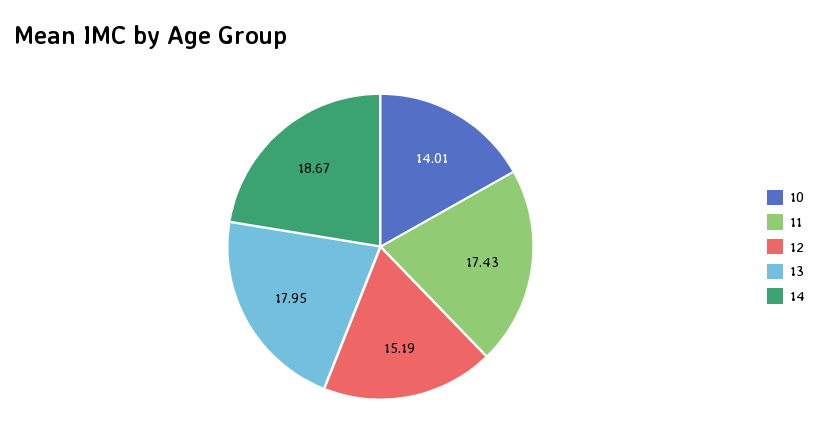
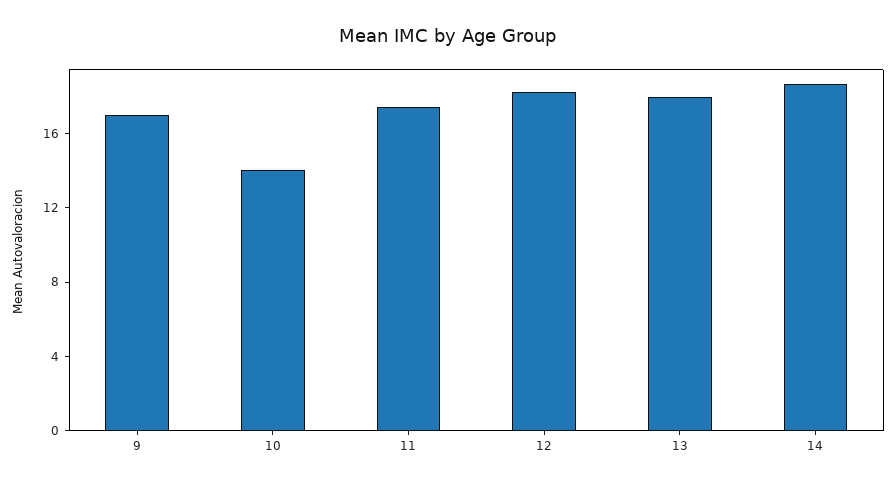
12: 15.19 -> 18
9: none -> 17

